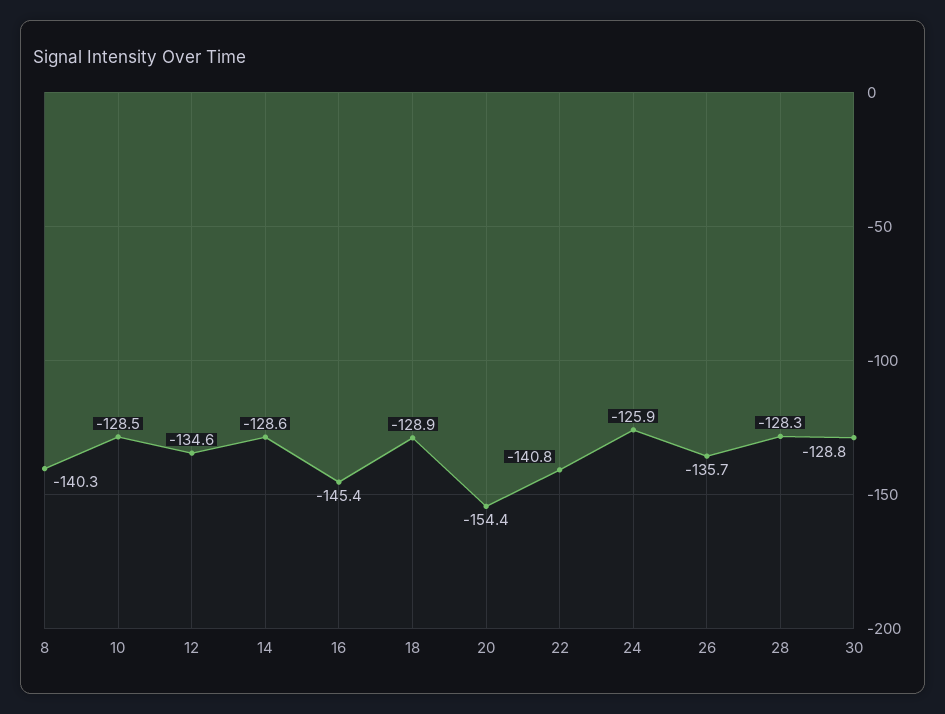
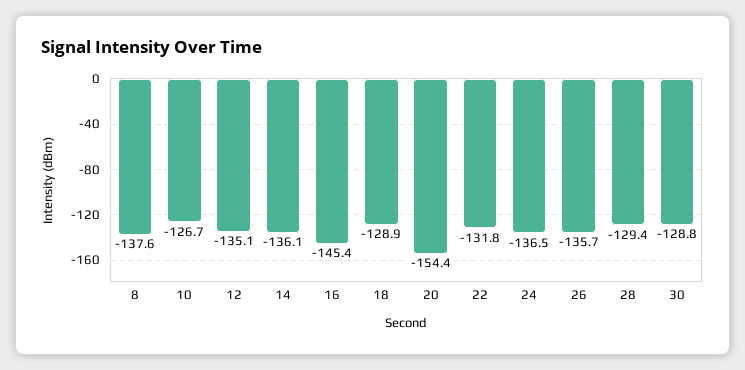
8: -140.3 -> -137.6
10: -128.5 -> -126.7
12: -134.6 -> -135.1
14: -128.6 -> -136.1
22: -140.8 -> -131.8
24: -125.9 -> -136.5
28: -128.3 -> -129.4

